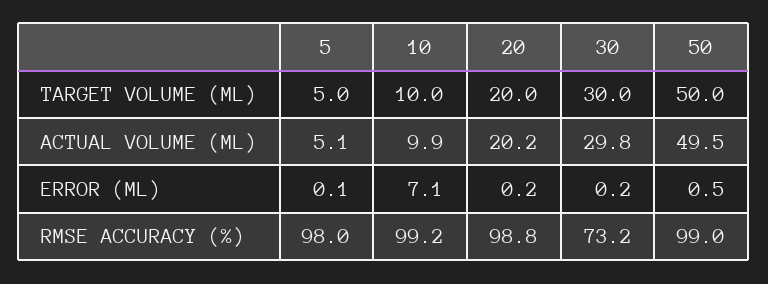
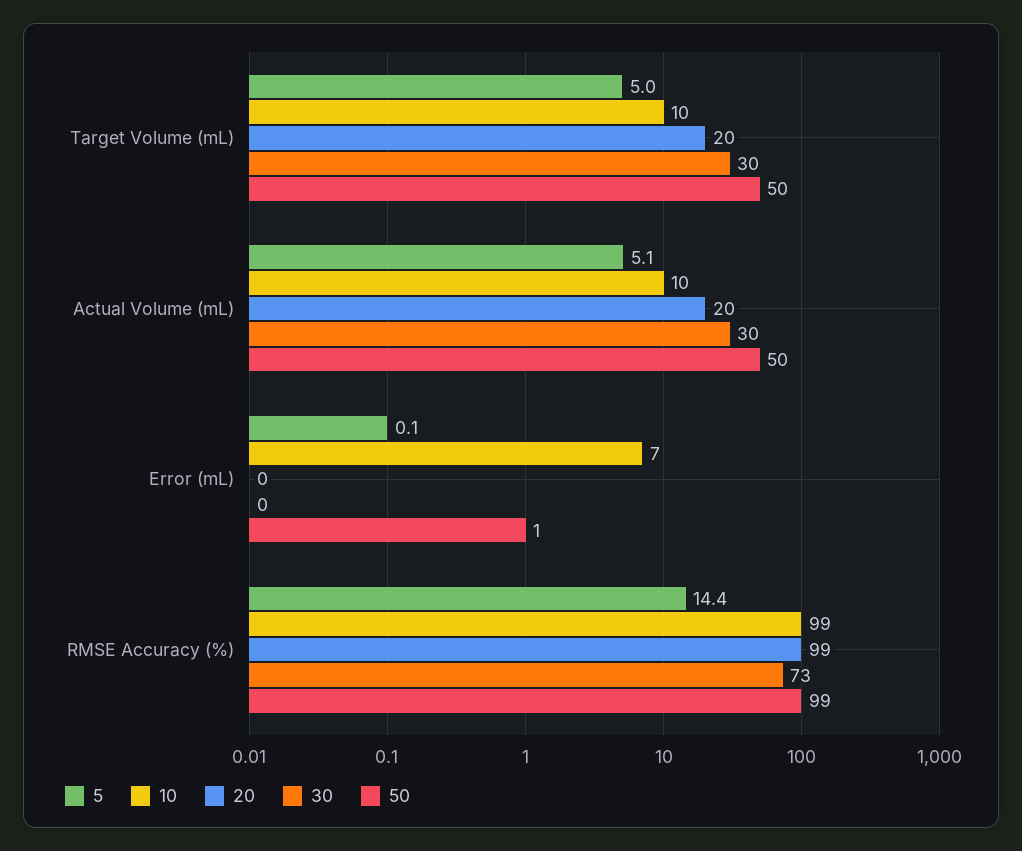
5, RMSE ACCURACY (%): 98 -> 14.4

